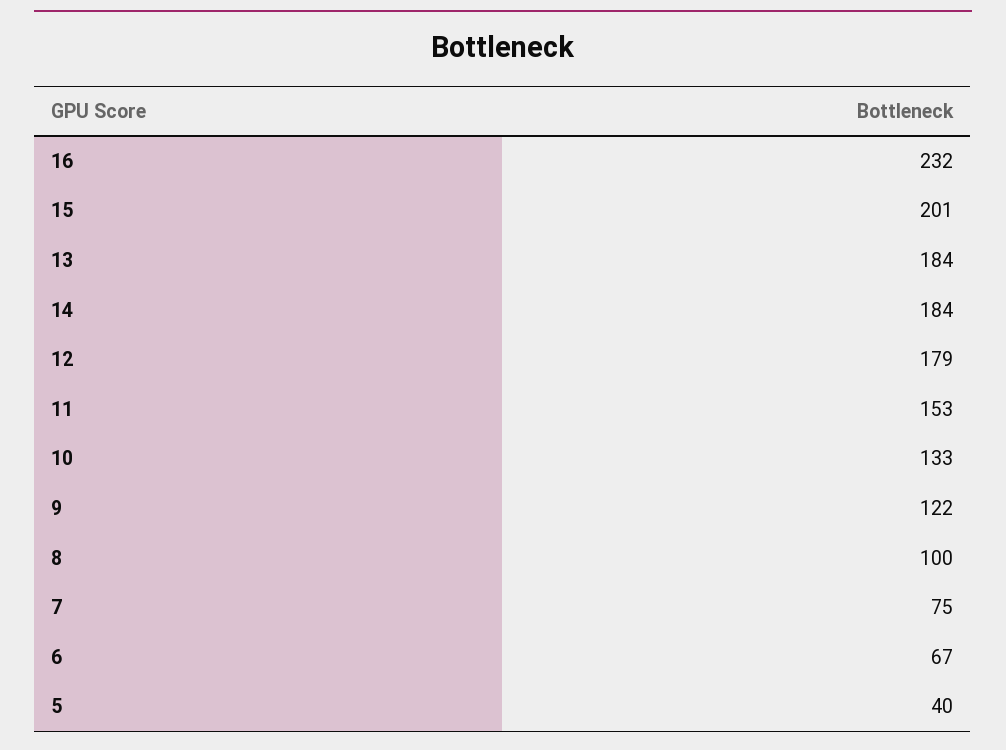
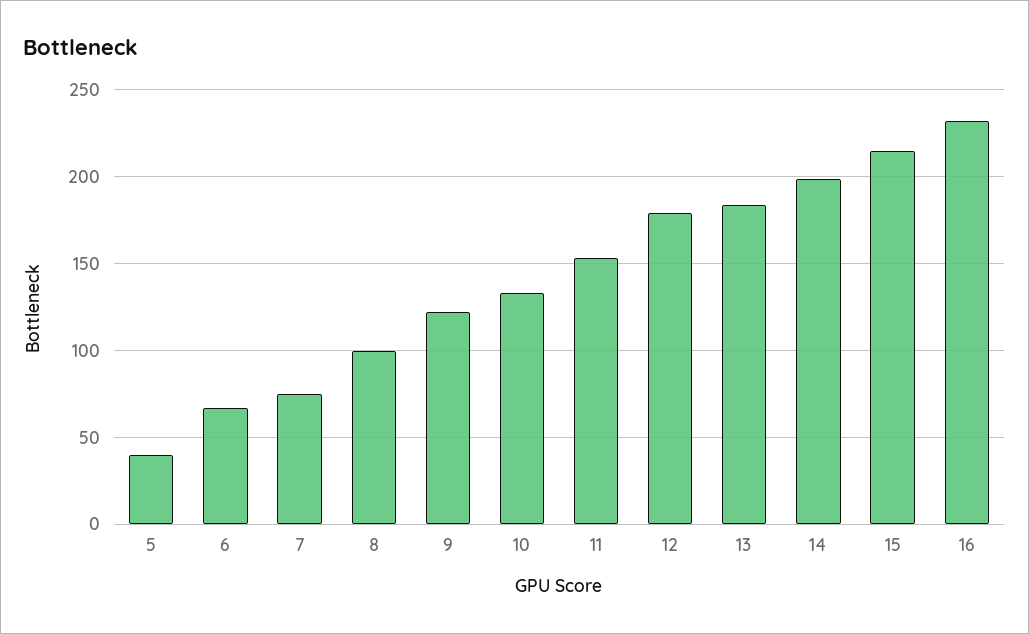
15: 201 -> 215
14: 184 -> 200

